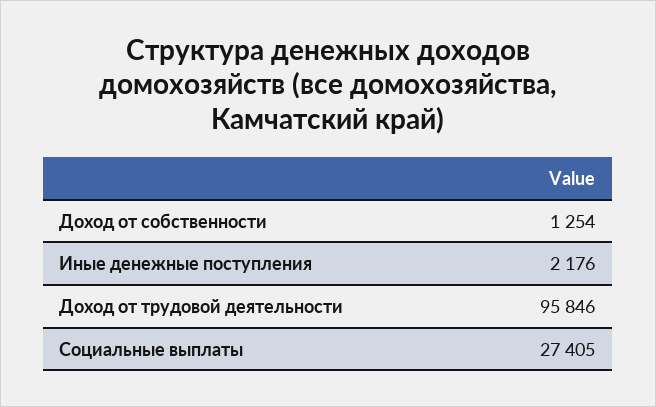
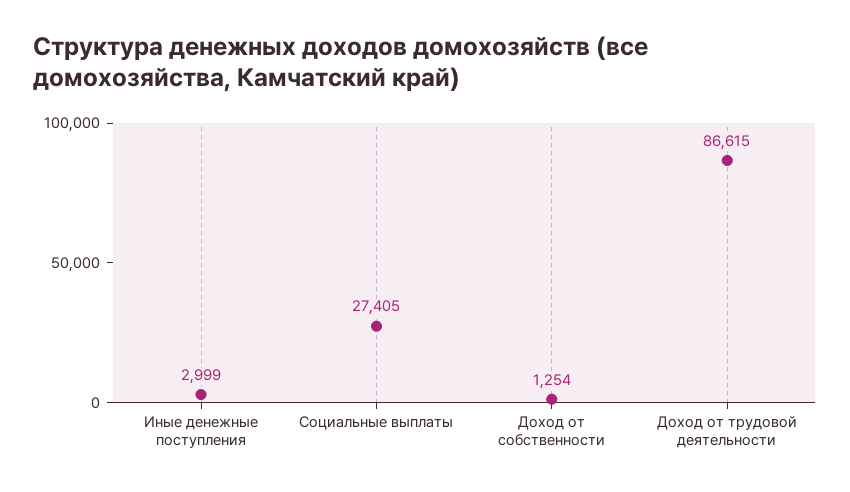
Иные денежные поступления: 2176 -> 2999
Доход от трудовой деятельности: 95846 -> 86615

